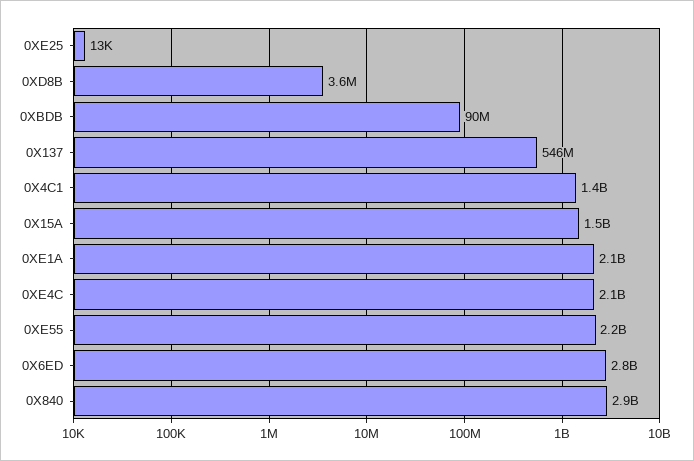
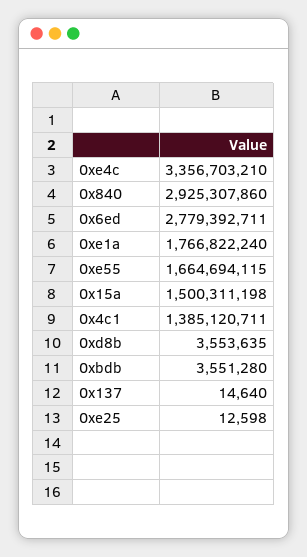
0XBDB: 90000000 -> 3551280
0X137: 546000000 -> 14640
0XE1A: 2100000000 -> 1766822240
0XE4C: 2100000000 -> 3356703210
0XE55: 2200000000 -> 1664694115

